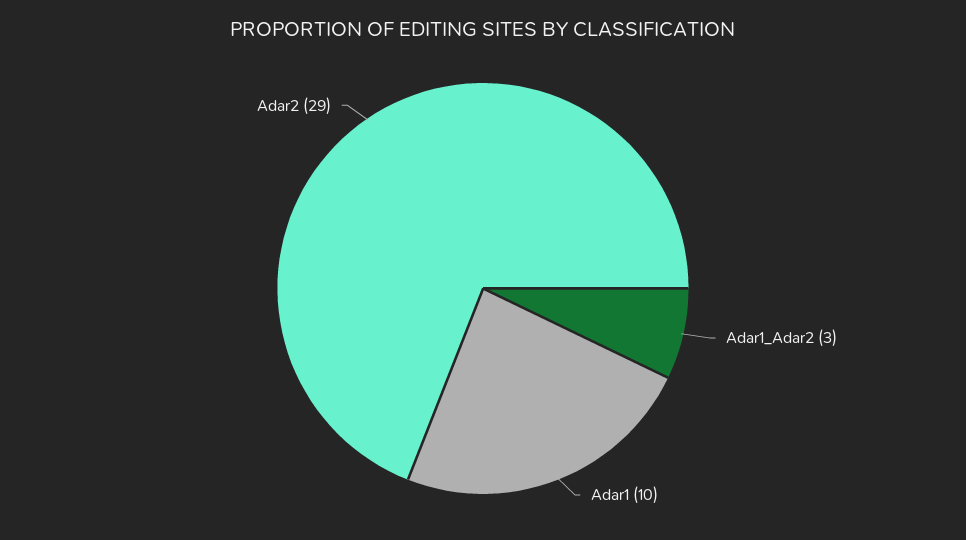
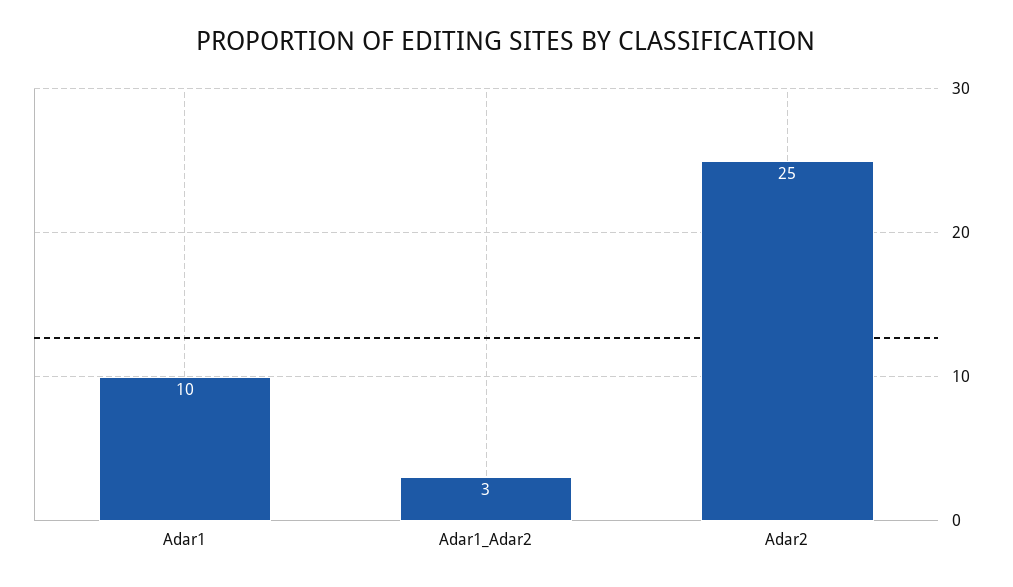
Adar2: 29 -> 25

